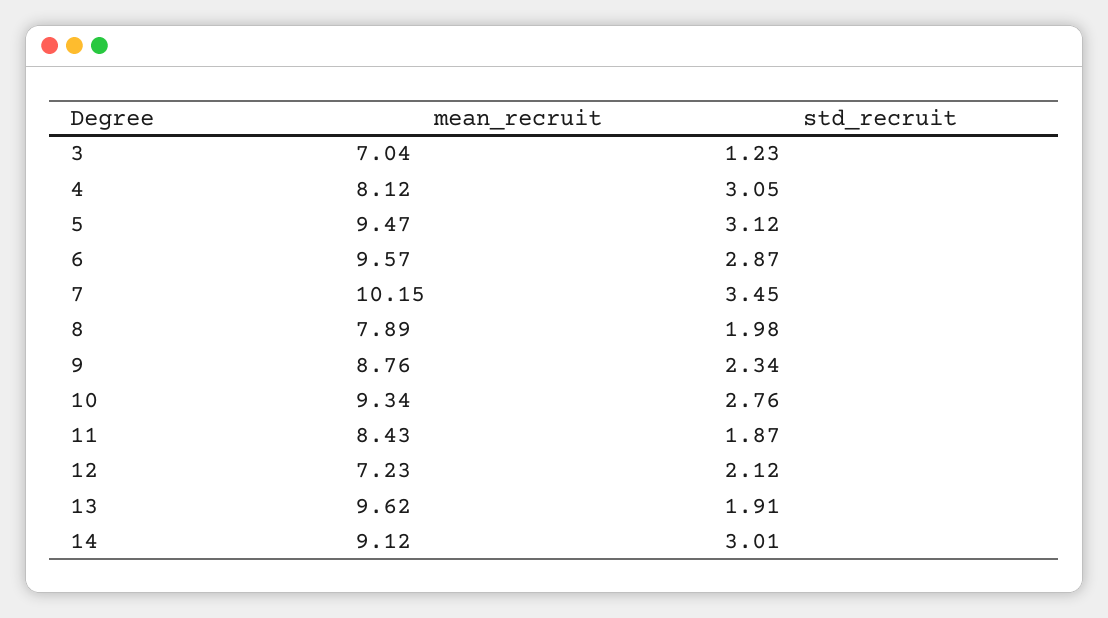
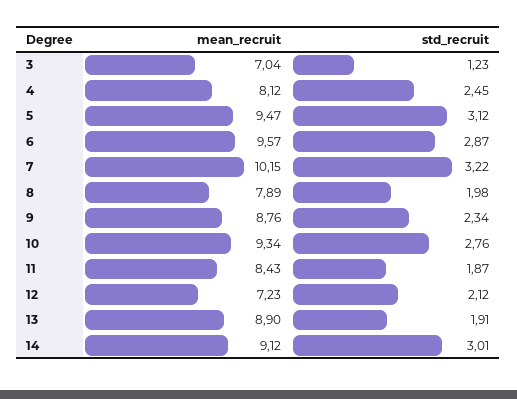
std_recruit, 4: 3.05 -> 2.45
std_recruit, 7: 3.45 -> 3.22
mean_recruit, 13: 9.62 -> 8.9

